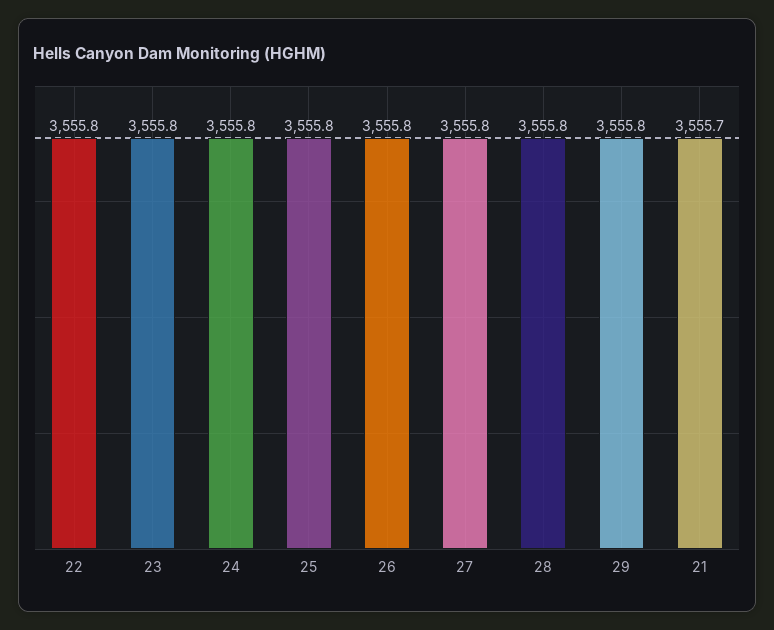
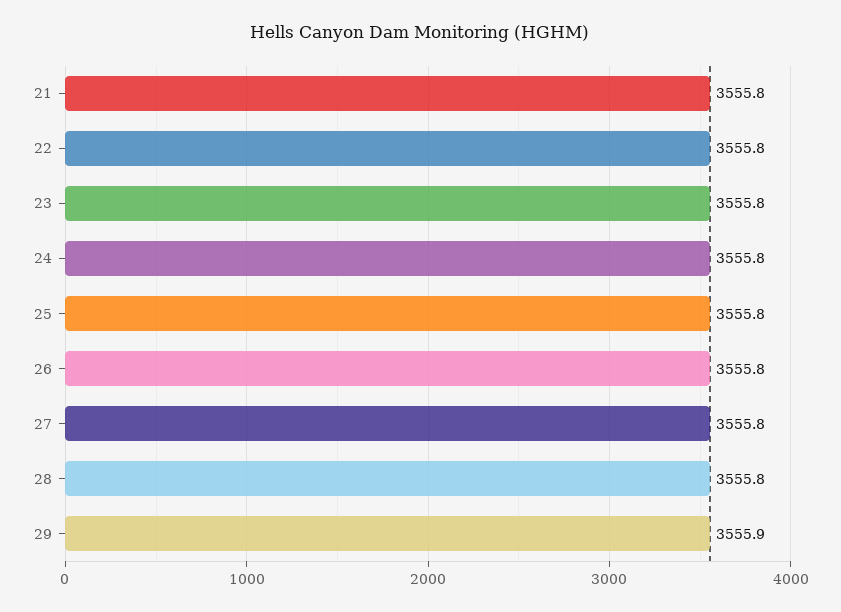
29: 3555.8 -> 3555.9
21: 3555.7 -> 3555.8

